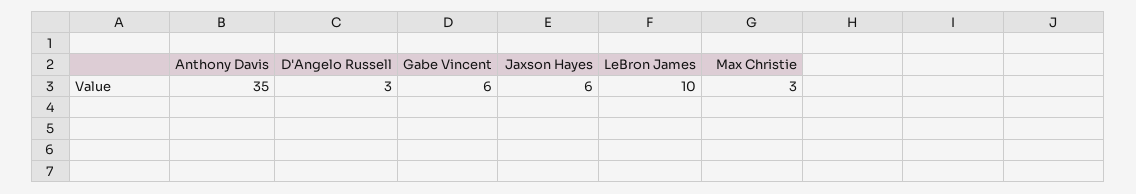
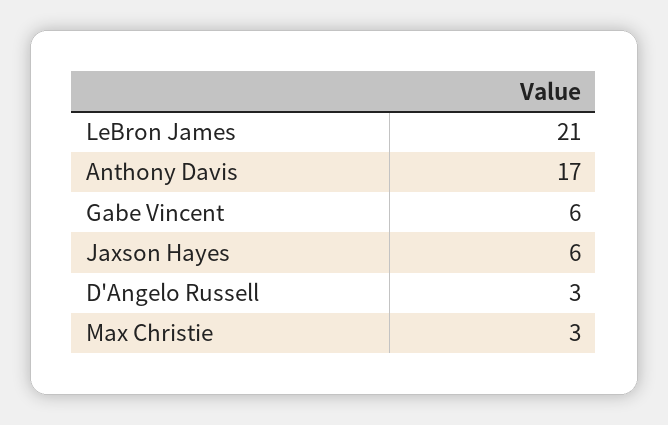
Anthony Davis: 35 -> 17
LeBron James: 10 -> 21

